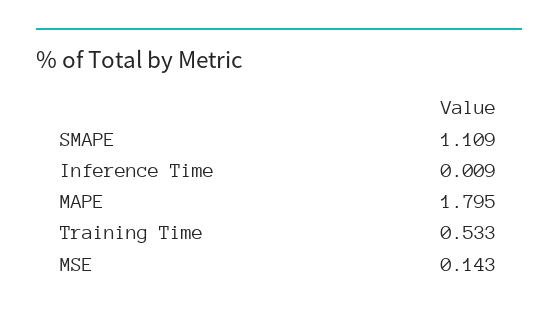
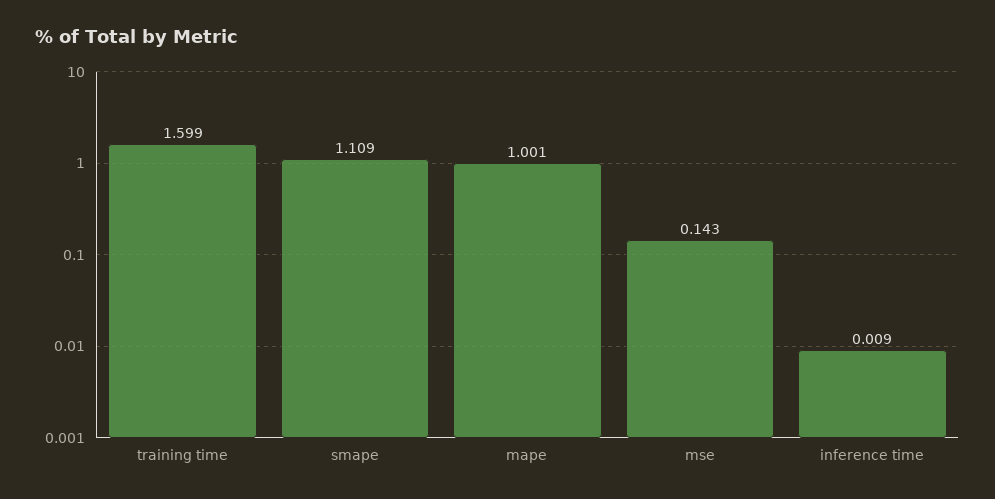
MAPE: 1.795 -> 1.001
Training Time: 0.533 -> 1.599

